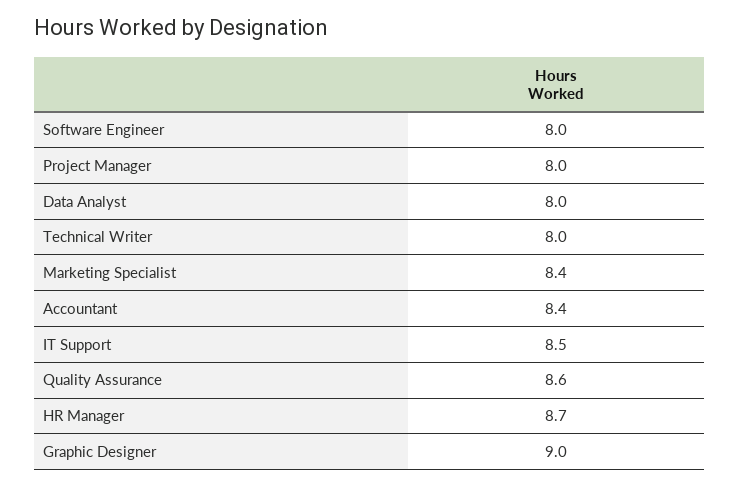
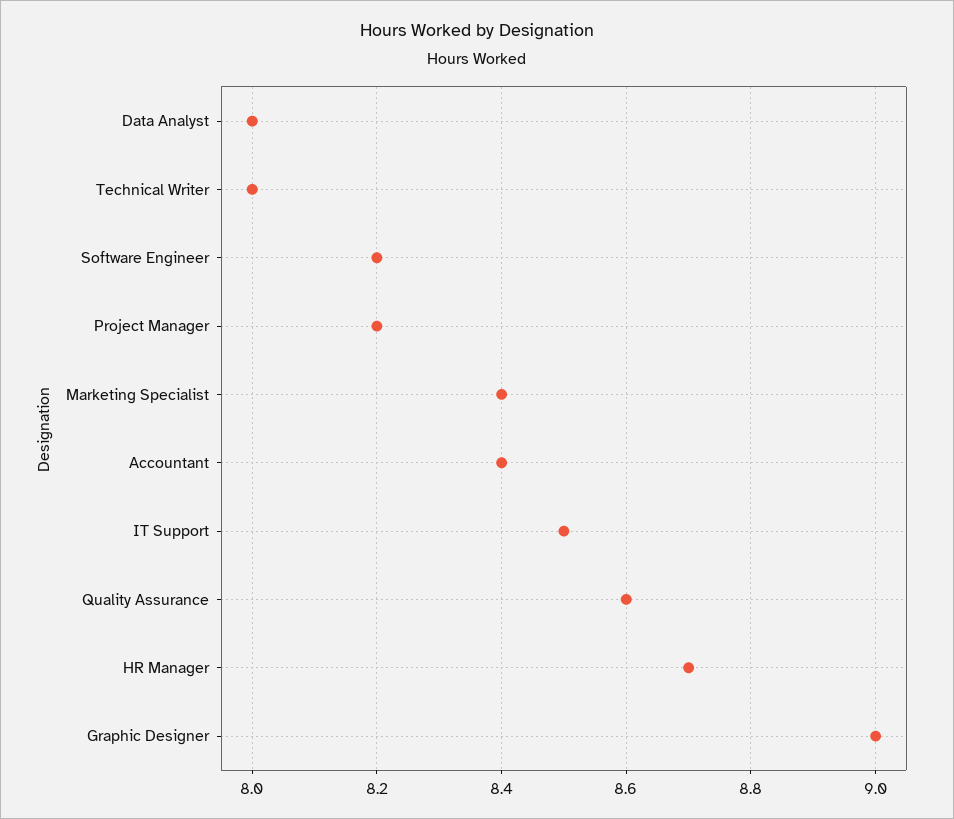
Software Engineer: 8 -> 8.2
Project Manager: 8 -> 8.2

